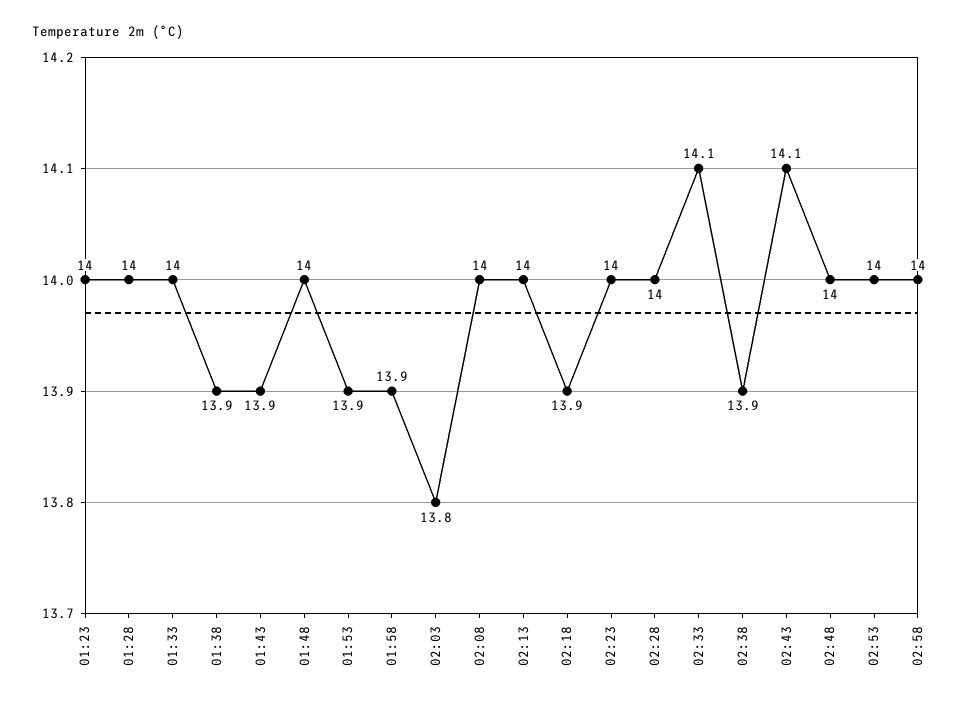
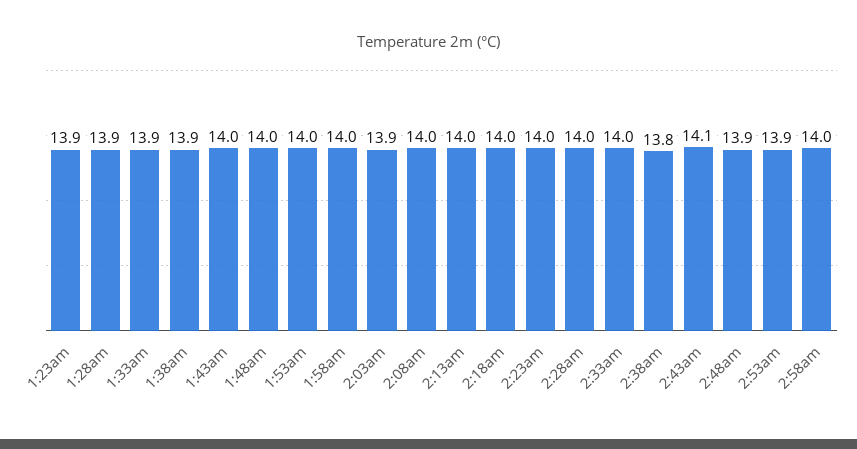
01:23: 14 -> 13.9
01:28: 14 -> 13.9
01:33: 14 -> 13.9
01:43: 13.9 -> 14
01:53: 13.9 -> 14
01:58: 13.9 -> 14
02:03: 13.8 -> 13.9
02:18: 13.9 -> 14
02:33: 14.1 -> 14
02:38: 13.9 -> 13.8
02:48: 14 -> 13.9
02:53: 14 -> 13.9

